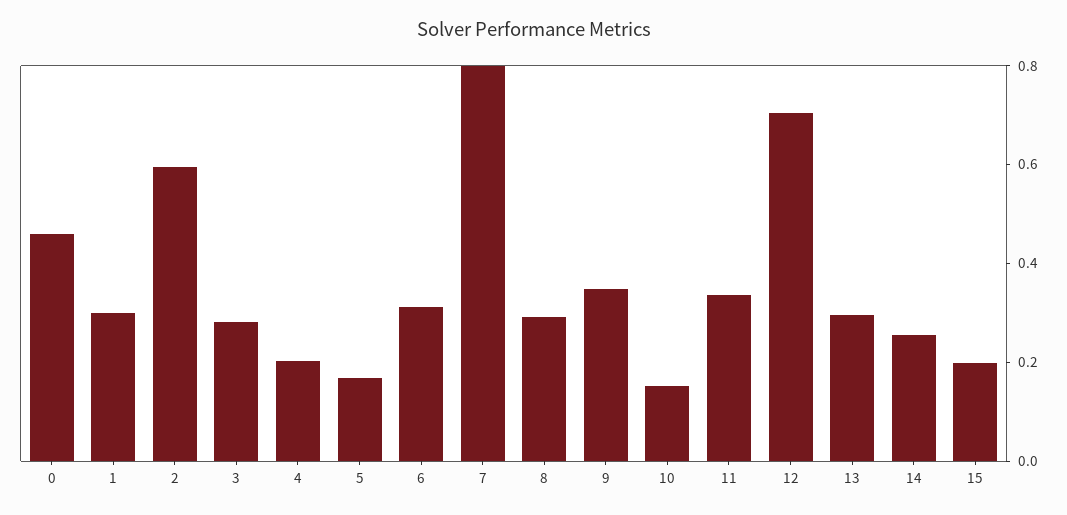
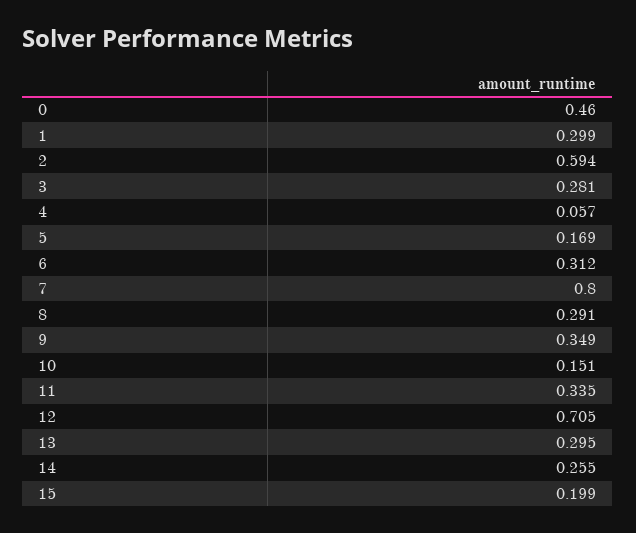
4: 0.2 -> 0.057

